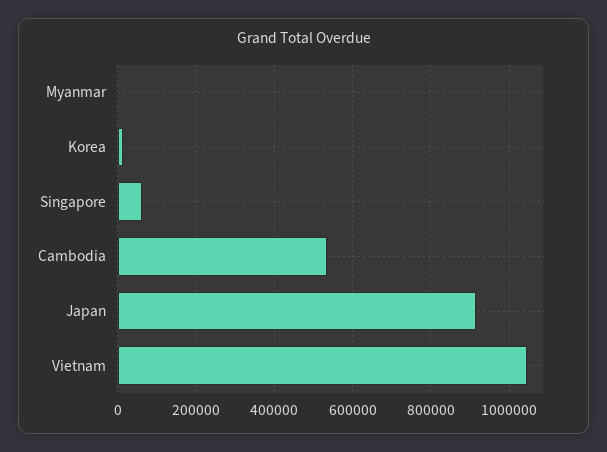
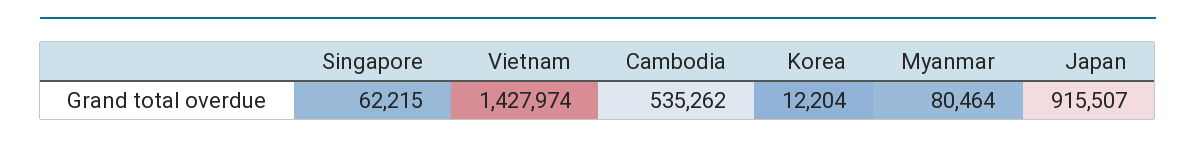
Myanmar: 0 -> 80464
Vietnam: 1040000 -> 1427974

